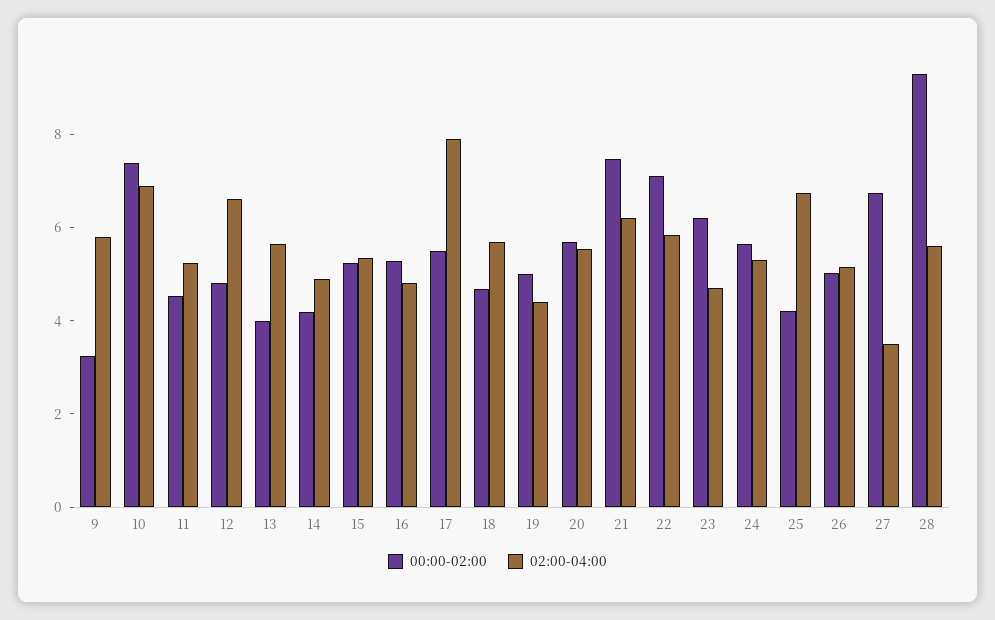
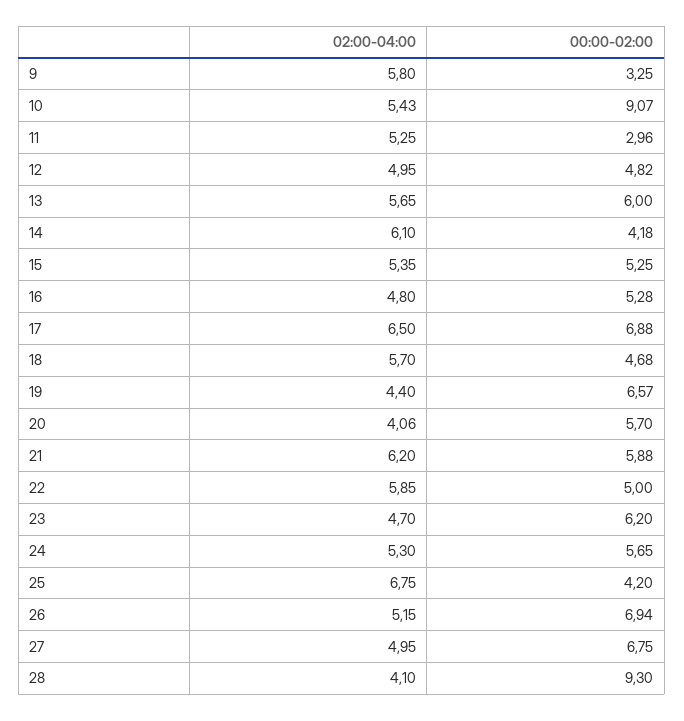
00:00-02:00, 10: 7.5 -> 9.07
02:00-04:00, 10: 7 -> 5.43
00:00-02:00, 11: 4.5 -> 2.96
02:00-04:00, 12: 6.5 -> 4.95
00:00-02:00, 13: 4 -> 6
02:00-04:00, 14: 5 -> 6.1
00:00-02:00, 17: 5.5 -> 6.88
02:00-04:00, 17: 8 -> 6.5
00:00-02:00, 19: 5 -> 6.57
02:00-04:00, 20: 5.5 -> 4.06
00:00-02:00, 21: 7.5 -> 5.88
00:00-02:00, 22: 7 -> 5
00:00-02:00, 26: 5 -> 6.94
02:00-04:00, 27: 3.5 -> 4.95
02:00-04:00, 28: 5.5 -> 4.1

